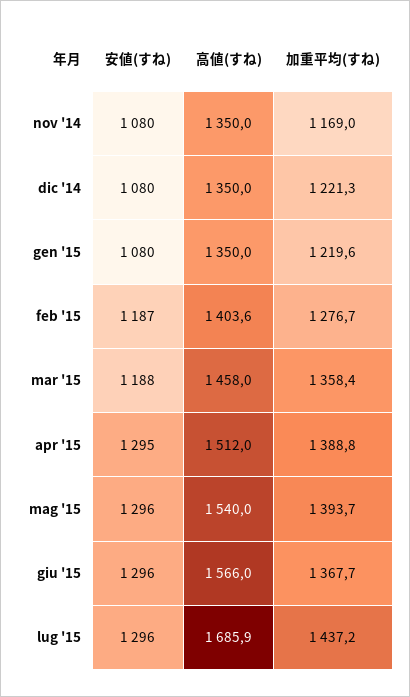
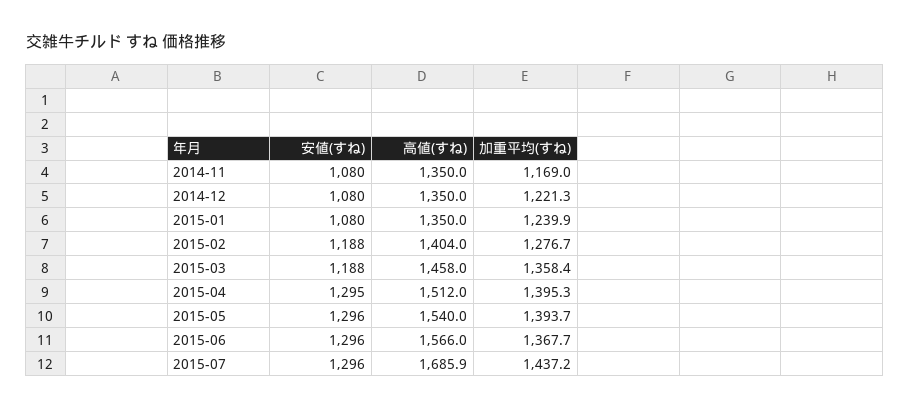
加重平均(すね), gen '15: 1219.6 -> 1239.9
安値(すね), feb '15: 1187 -> 1188
高値(すね), feb '15: 1403.6 -> 1404
加重平均(すね), apr '15: 1388.8 -> 1395.3

